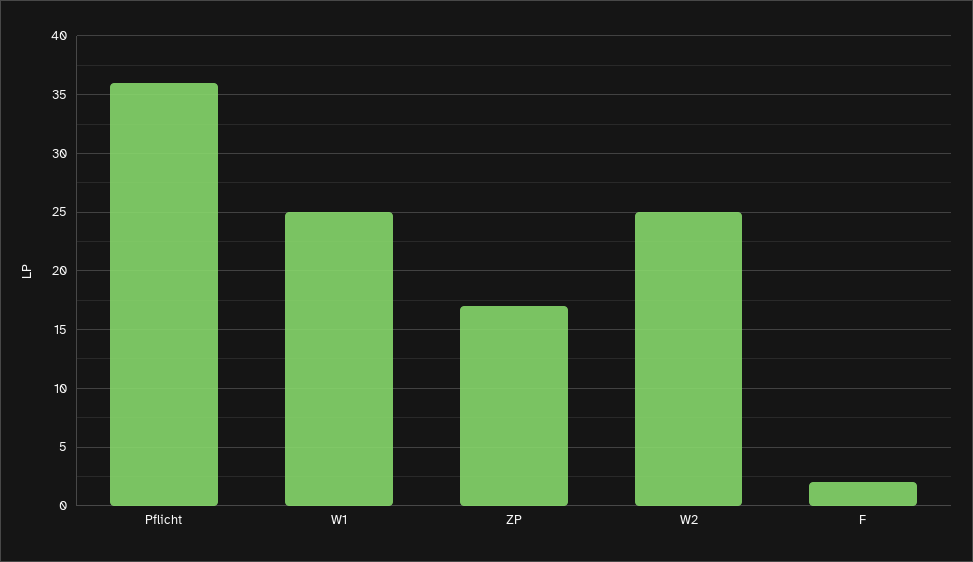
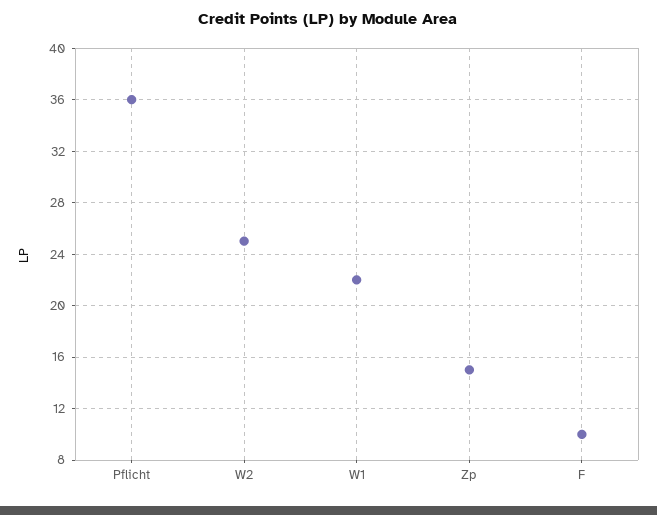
W1: 25 -> 22
ZP: 17 -> 15
F: 2 -> 10

